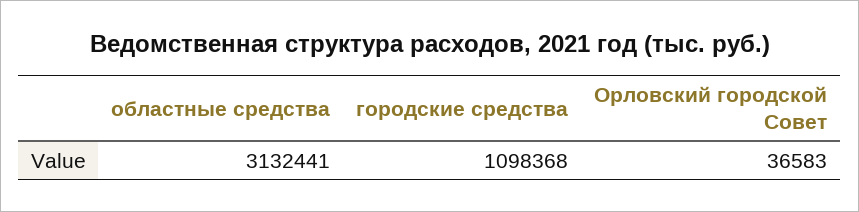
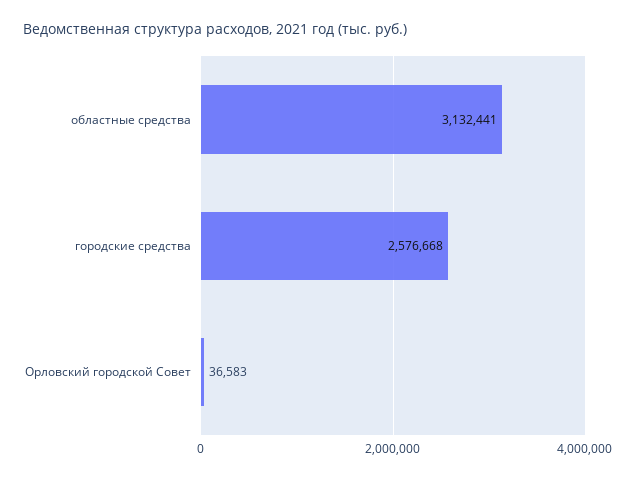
городские средства: 1098368 -> 2576668

